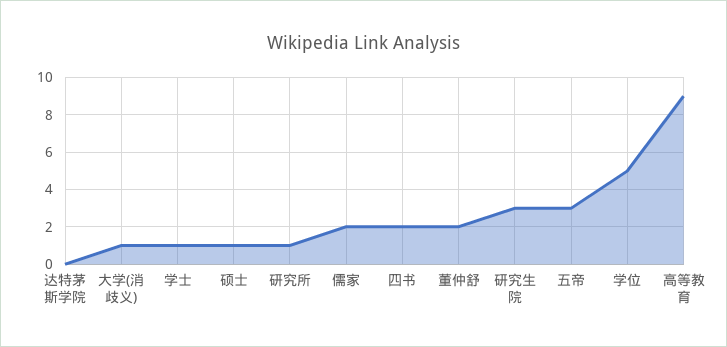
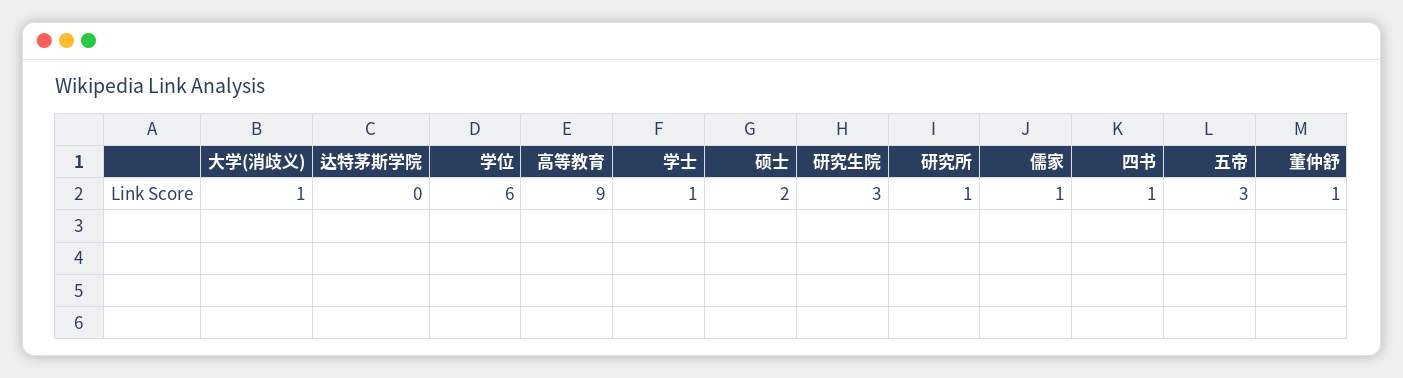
硕士: 1 -> 2
儒家: 2 -> 1
四书: 2 -> 1
董仲舒: 2 -> 1
学位: 5 -> 6

